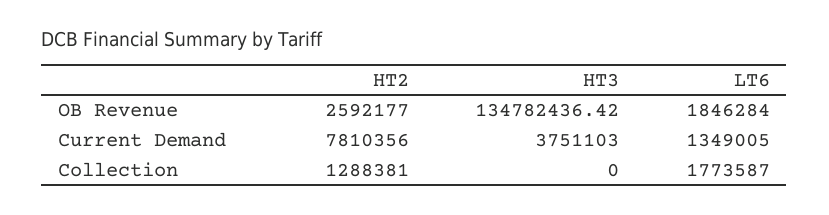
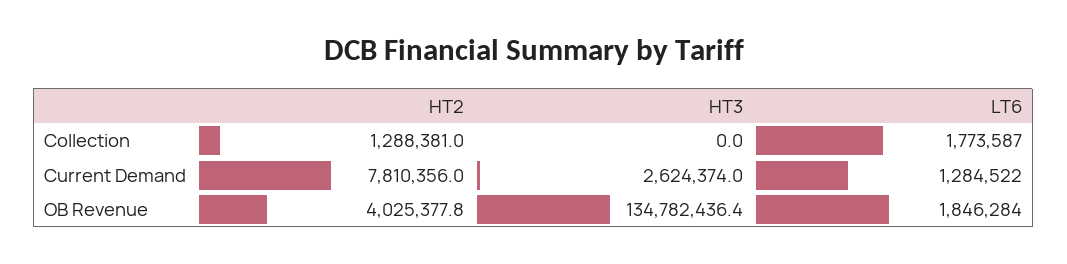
HT2, OB Revenue: 2592177 -> 4025377.8
HT3, Current Demand: 3751103 -> 2624374
LT6, Current Demand: 1349005 -> 1284522

